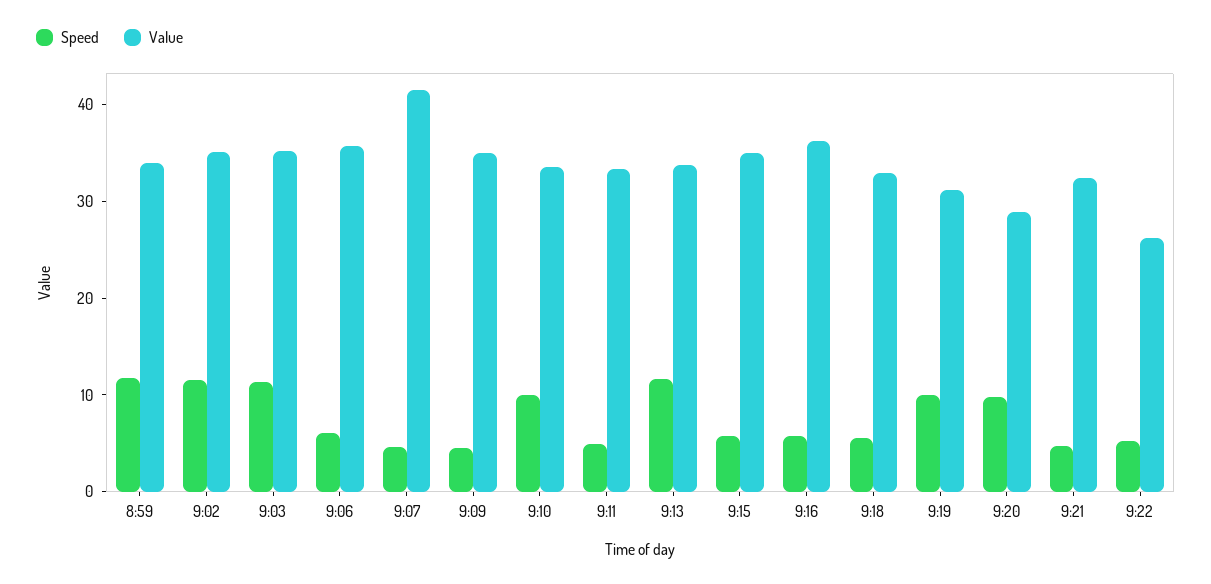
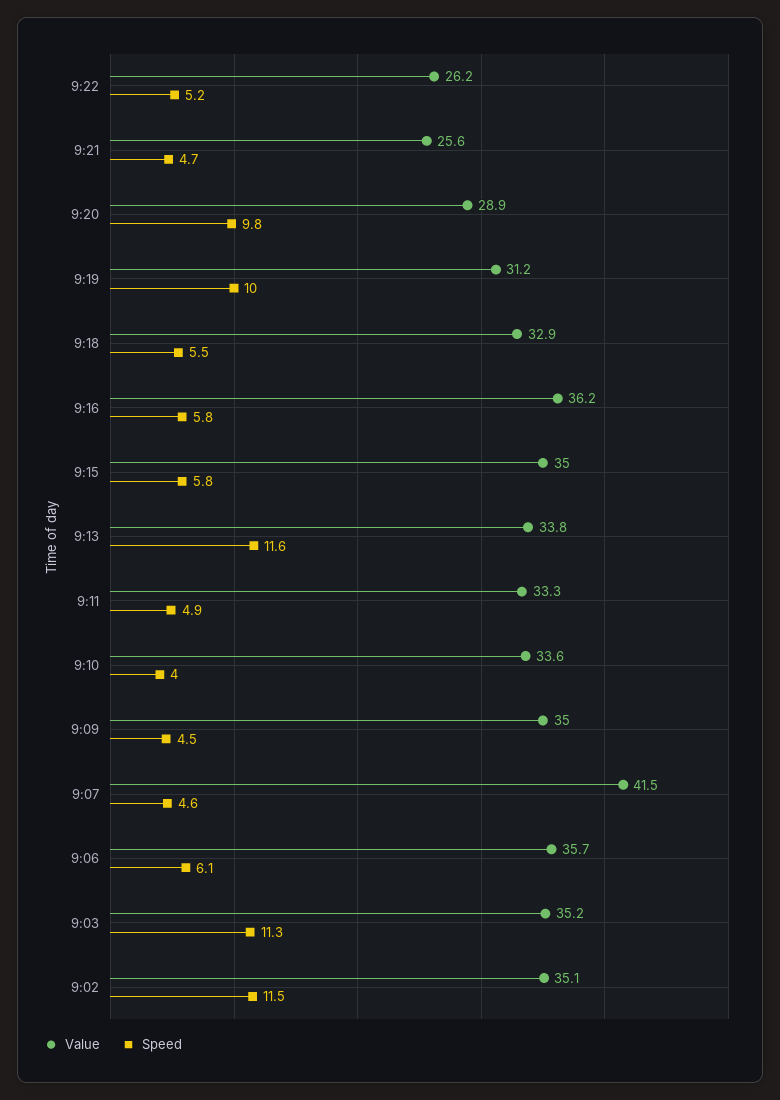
Speed, 8:59: 12 -> none
Value, 8:59: 34 -> none
Speed, 9:10: 10 -> 4
Value, 9:21: 32 -> 25.6

